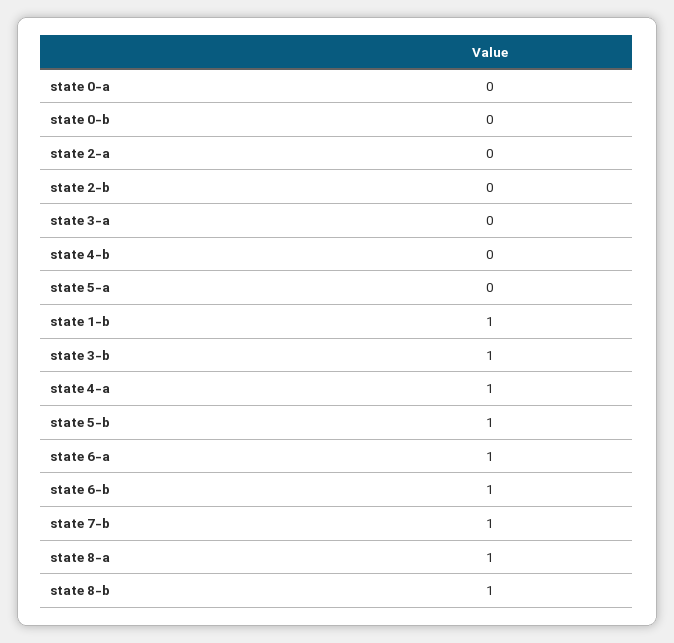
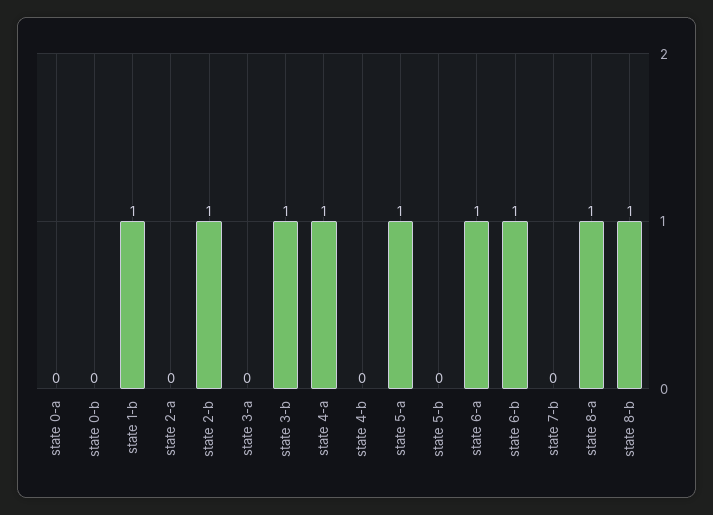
state 2-b: 0 -> 1
state 5-a: 0 -> 1
state 5-b: 1 -> 0
state 7-b: 1 -> 0

